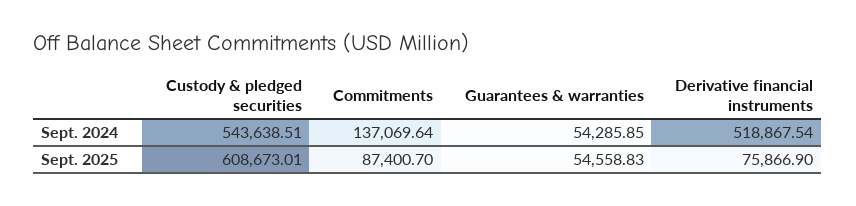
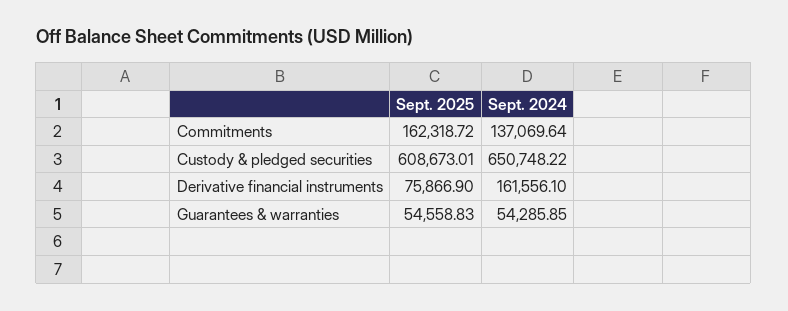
Custody & pledged securities, Sept. 2024: 543638.51 -> 650748.22
Derivative financial instruments, Sept. 2024: 518867.54 -> 161556.1
Commitments, Sept. 2025: 87400.7 -> 162318.72

